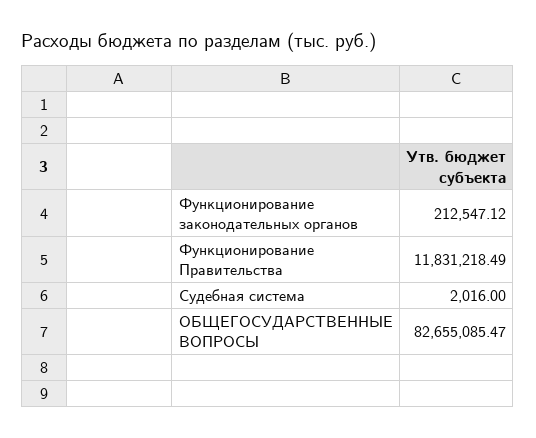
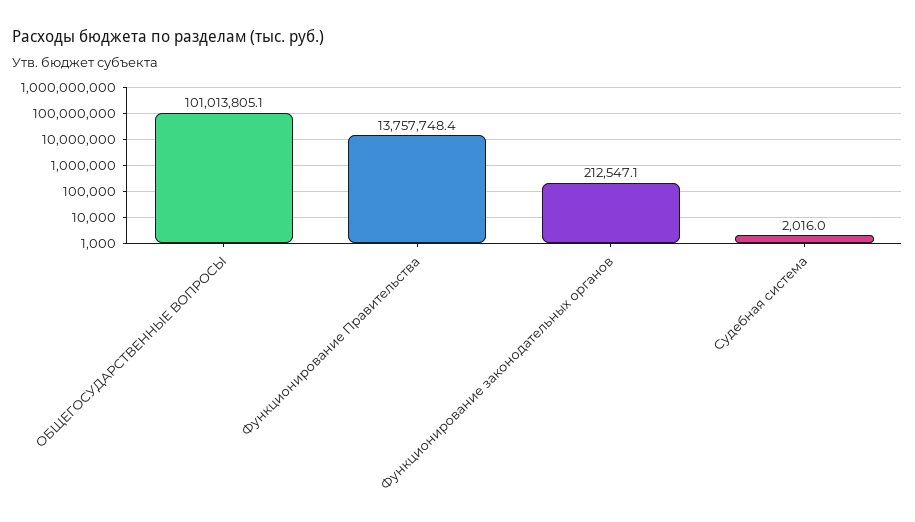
Функционирование Правительства: 11831218.49 -> 13757748.4
ОБЩЕГОСУДАРСТВЕННЫЕ ВОПРОСЫ: 82655085.47 -> 101013805.1

